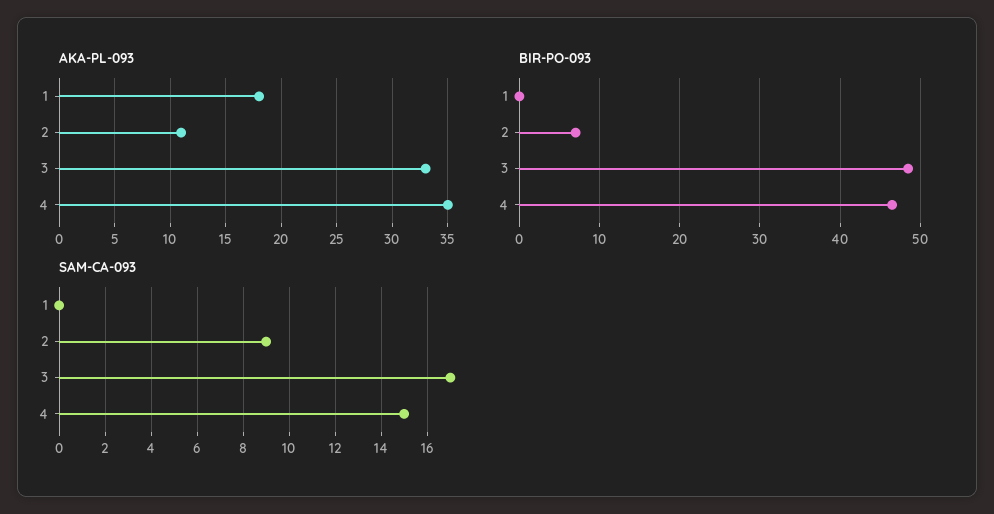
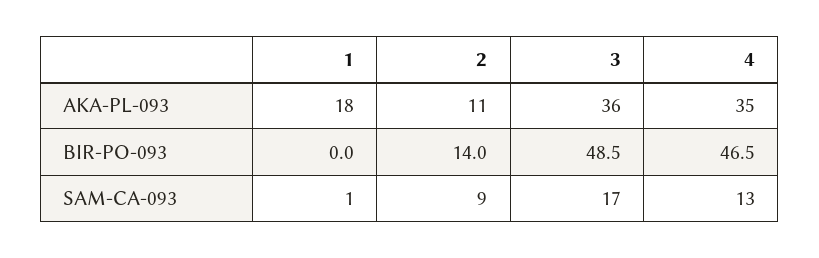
AKA-PL-093, 3: 33 -> 36
BIR-PO-093, 2: 7 -> 14
SAM-CA-093, 1: 0 -> 1
SAM-CA-093, 4: 15 -> 13

